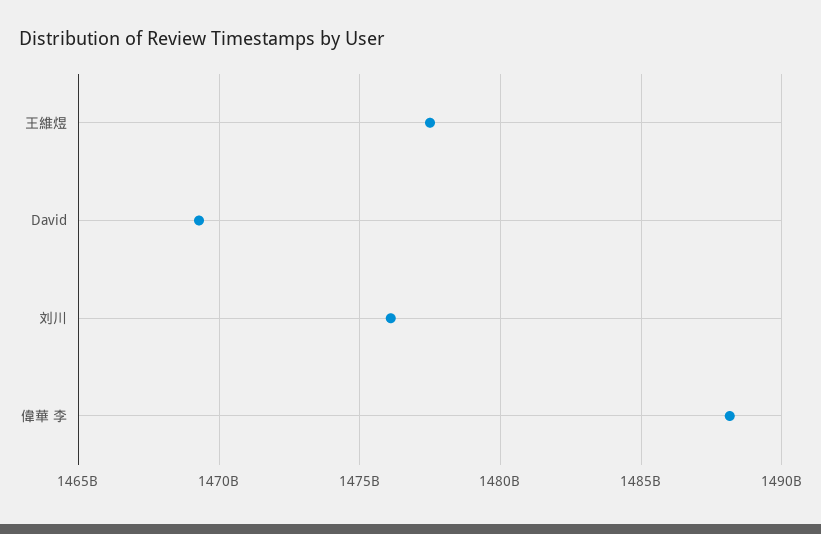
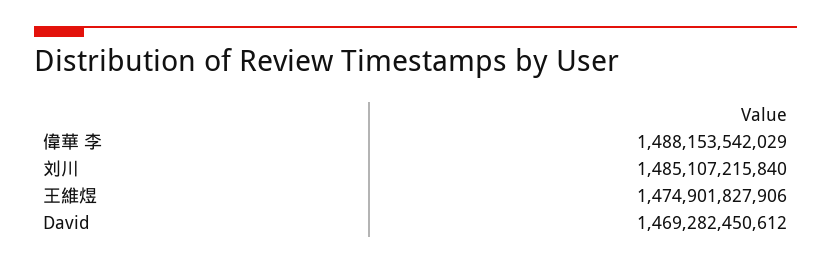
王維煜: 1477500000000 -> 1474901827906
刘川: 1476000000000 -> 1485107215840

